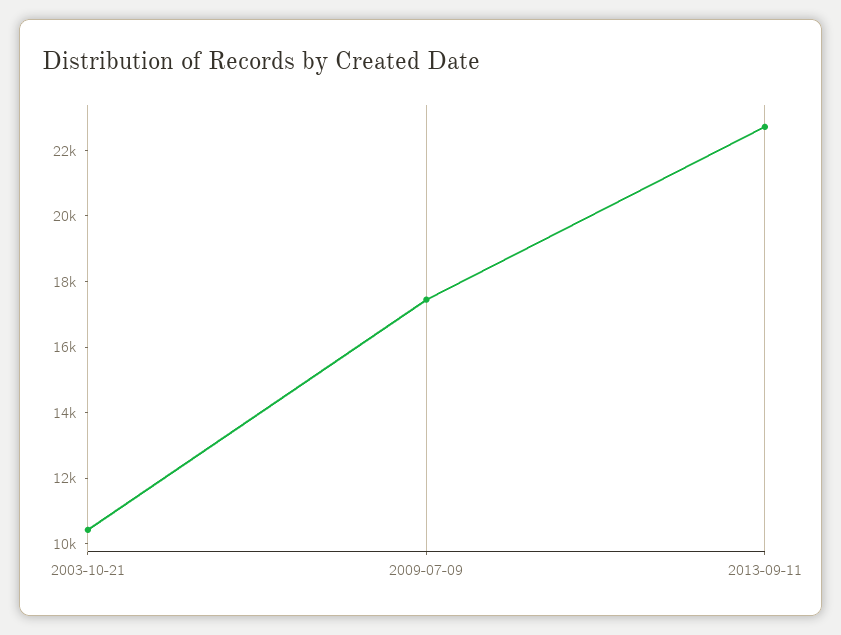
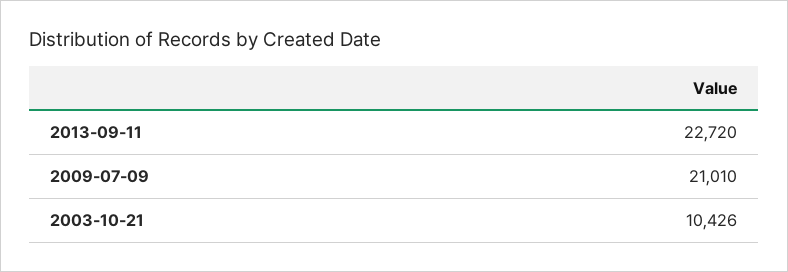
2009-07-09: 17500 -> 21010

